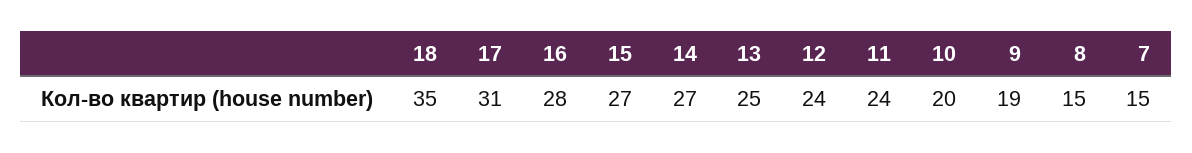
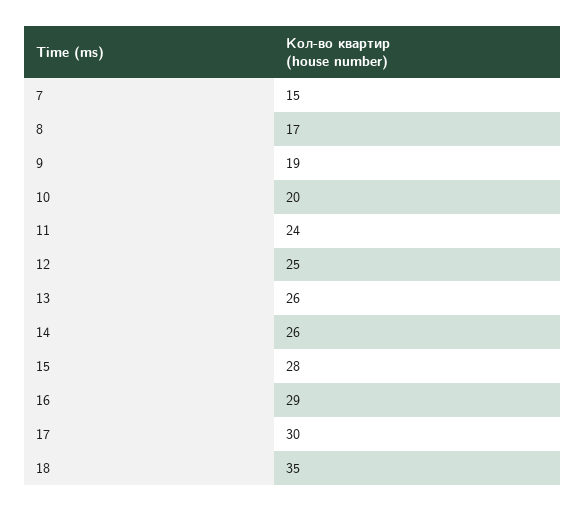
17: 31 -> 30
16: 28 -> 29
15: 27 -> 28
14: 27 -> 26
13: 25 -> 26
12: 24 -> 25
8: 15 -> 17

